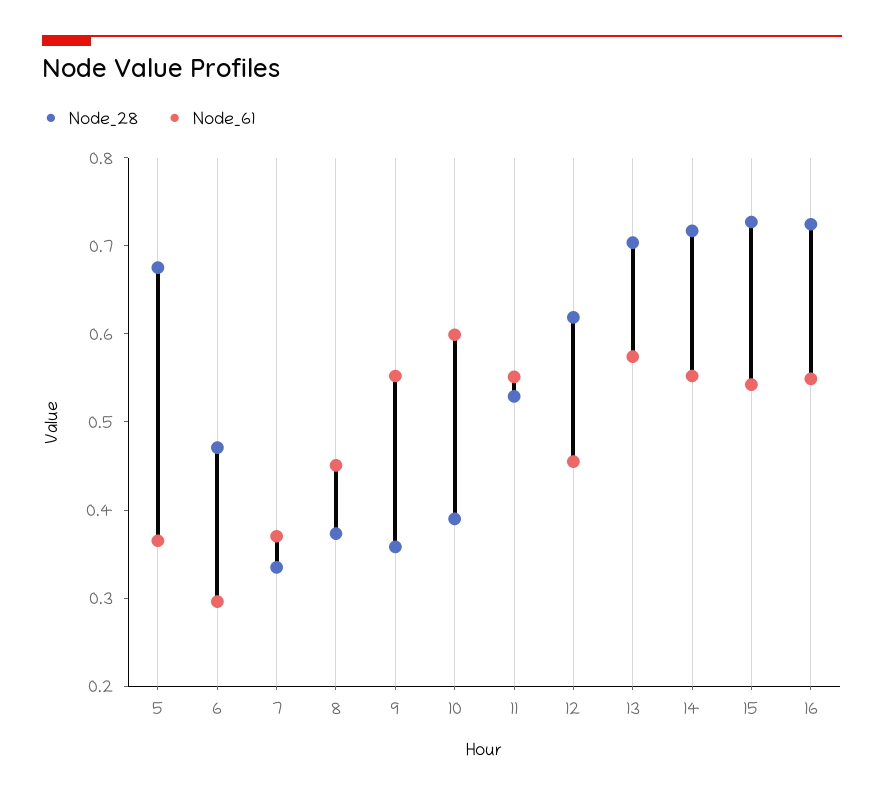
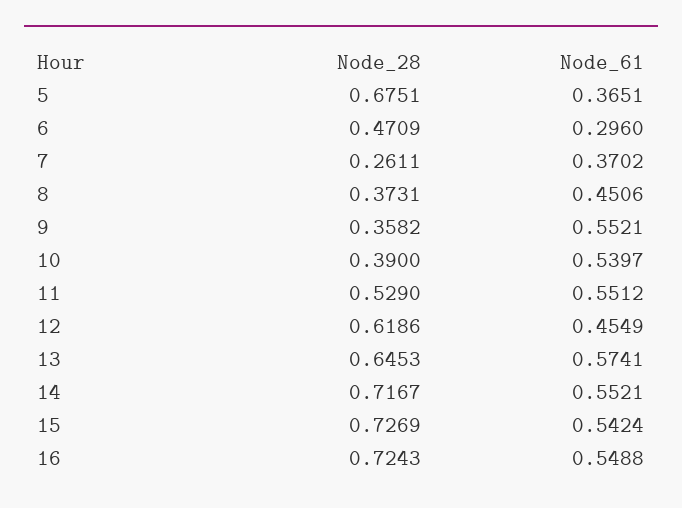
Node_28, 7: 0.34 -> 0.2611
Node_61, 10: 0.6 -> 0.5397
Node_28, 13: 0.7 -> 0.6453

